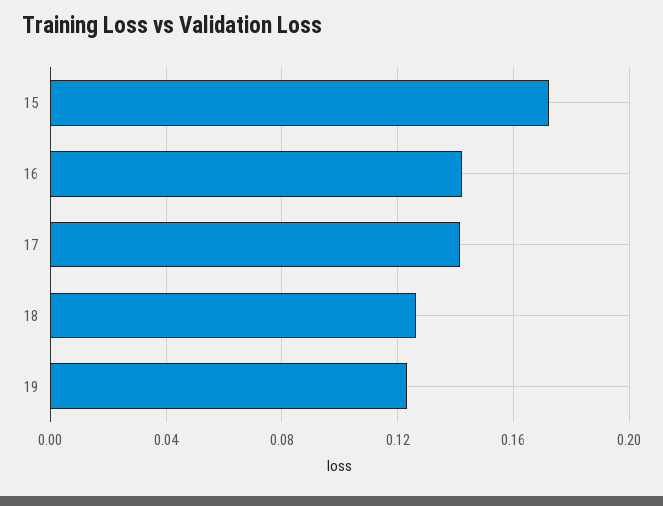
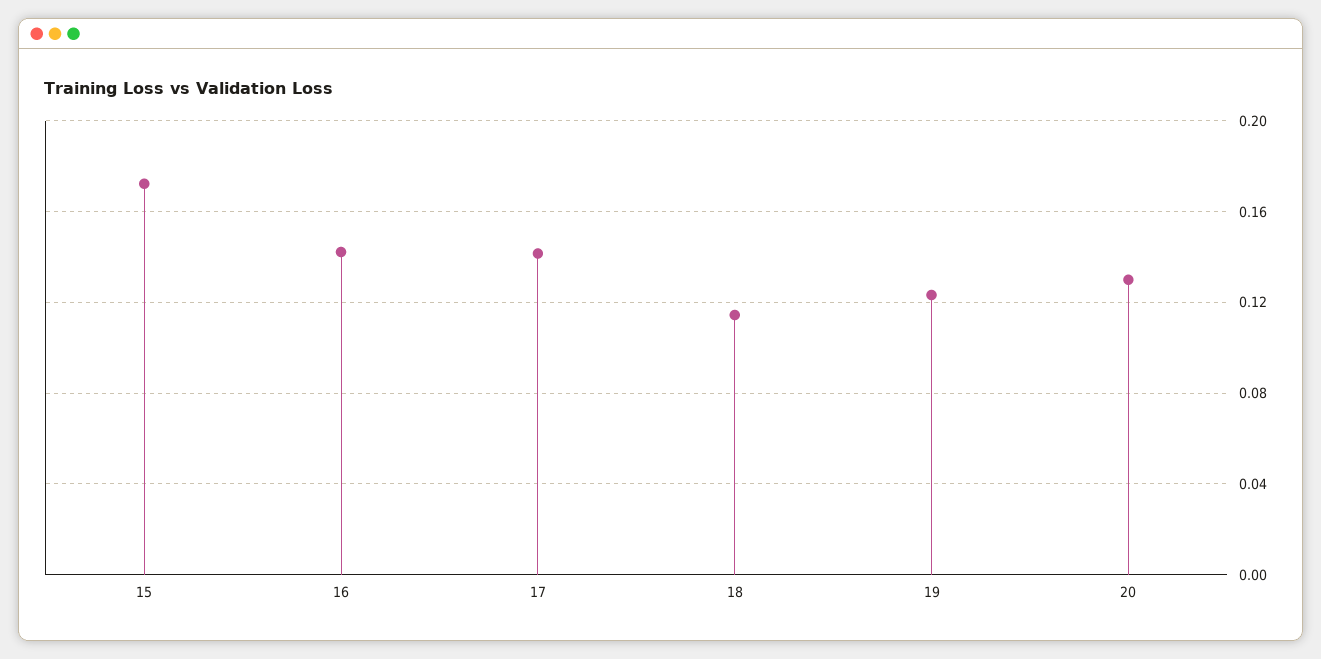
18: 0.125 -> 0.115
20: none -> 0.13

